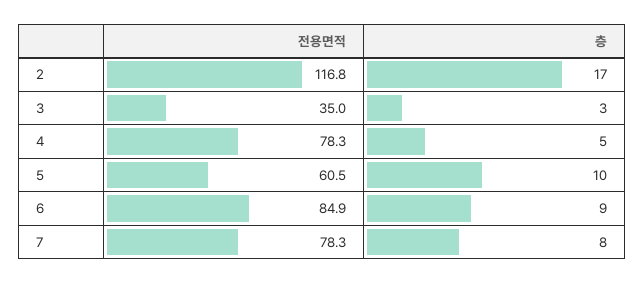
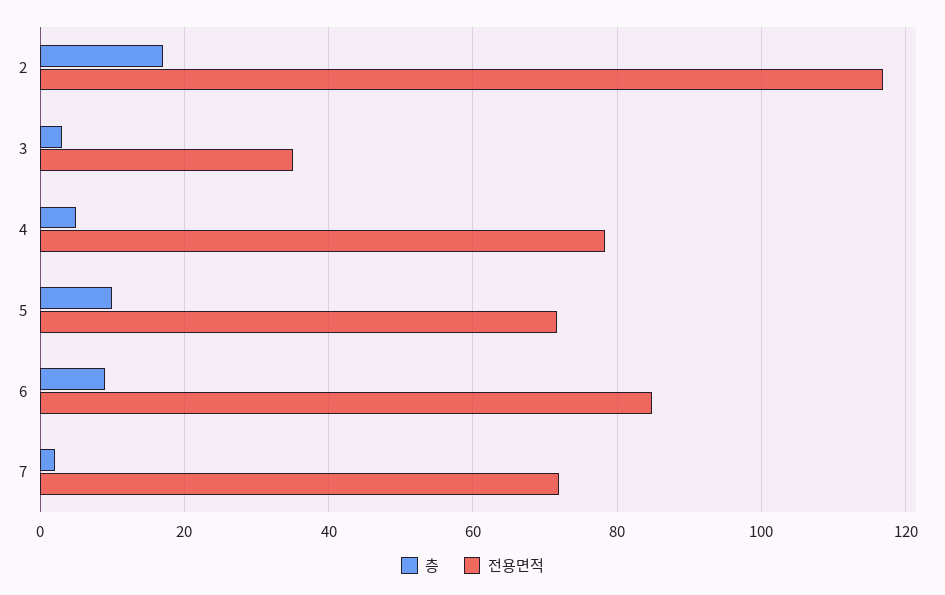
전용면적, 5: 60.5 -> 72
전용면적, 7: 78.3 -> 72
층, 7: 8 -> 2

